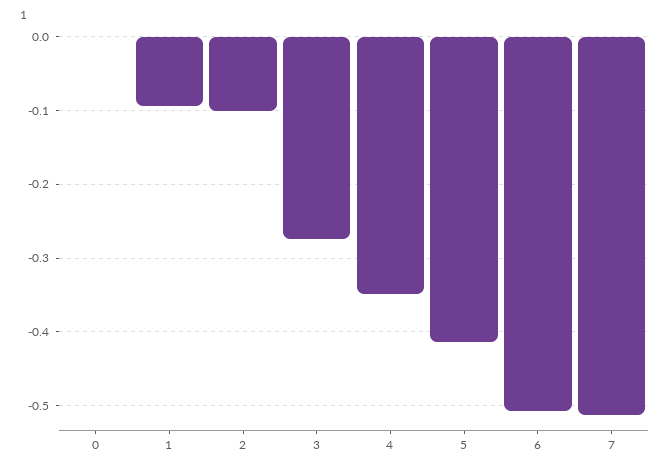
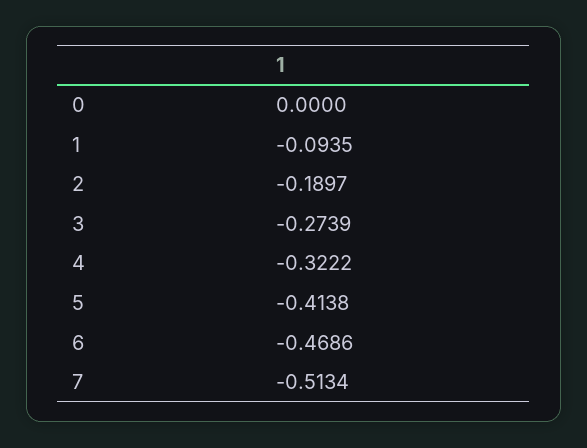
2: -0.1 -> -0.1897
4: -0.35 -> -0.3222
6: -0.51 -> -0.4686

